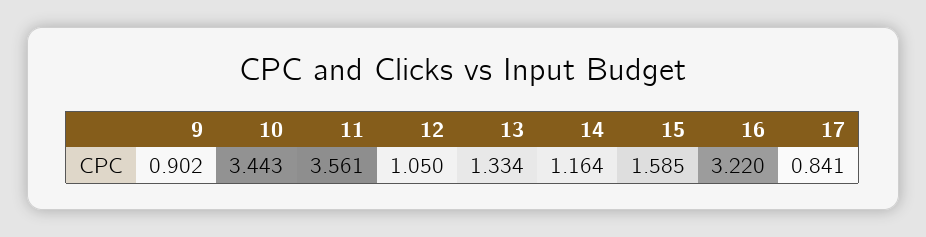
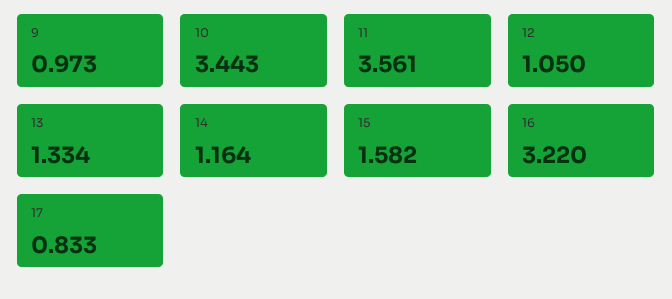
9: 0.902 -> 0.973
15: 1.585 -> 1.582
17: 0.841 -> 0.833

